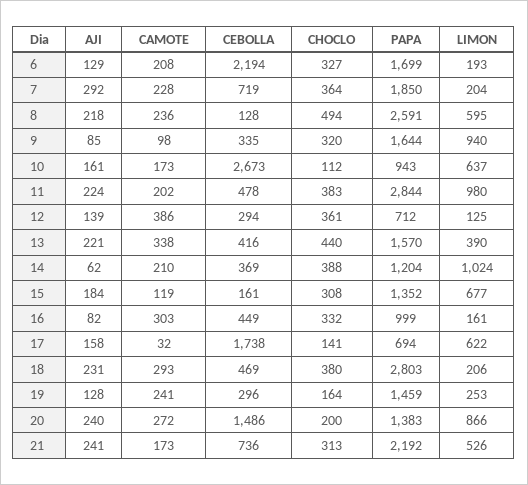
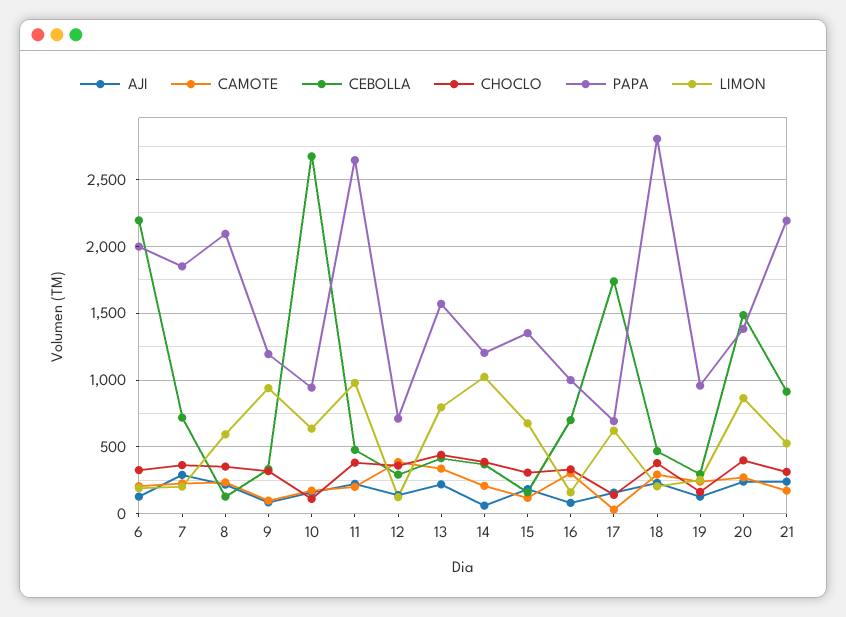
PAPA, 6: 1699 -> 2000
CHOCLO, 8: 494 -> 350
PAPA, 8: 2591 -> 2100
PAPA, 9: 1644 -> 1200
PAPA, 11: 2844 -> 2650
LIMON, 13: 390 -> 800
CEBOLLA, 16: 449 -> 700
PAPA, 19: 1459 -> 950
CHOCLO, 20: 200 -> 400
CEBOLLA, 21: 736 -> 900

